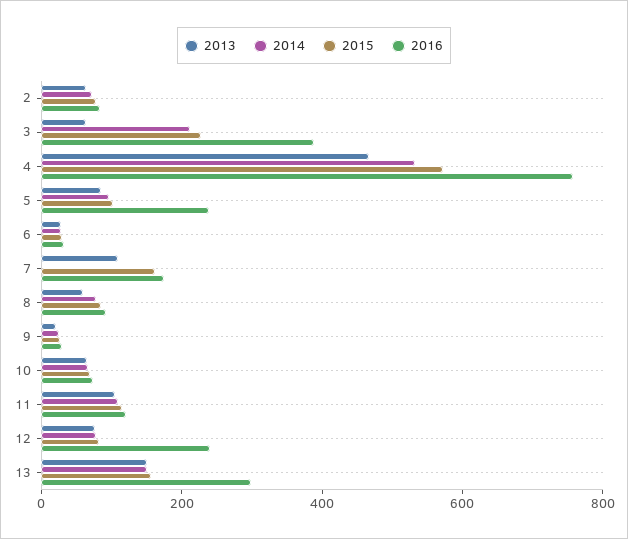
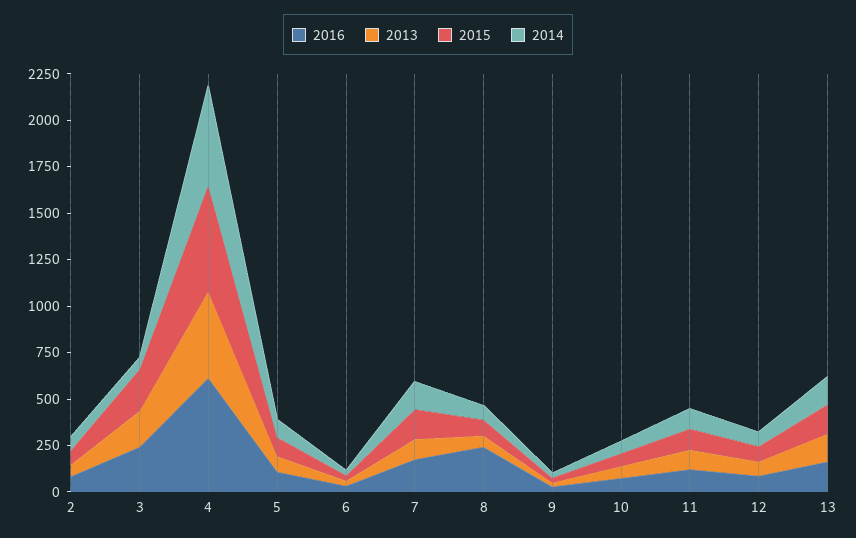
2013, 3: 50 -> 200
2014, 3: 200 -> 50
2016, 3: 400 -> 250
2016, 4: 750 -> 600
2016, 5: 250 -> 100
2014, 7: 0 -> 150
2016, 8: 100 -> 250
2016, 12: 250 -> 100
2016, 13: 300 -> 150

